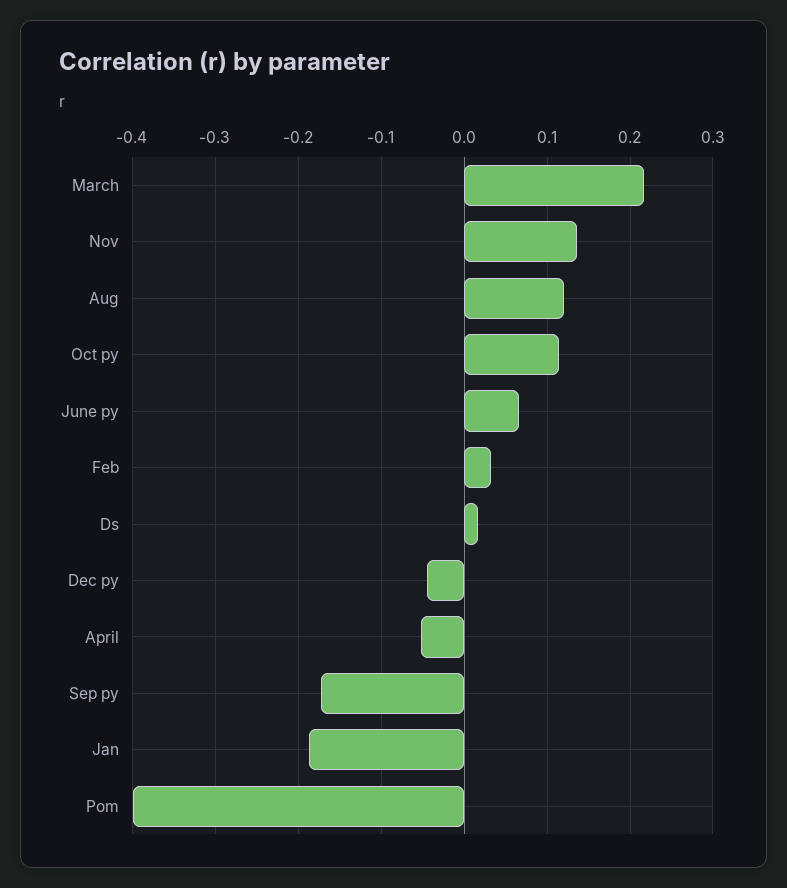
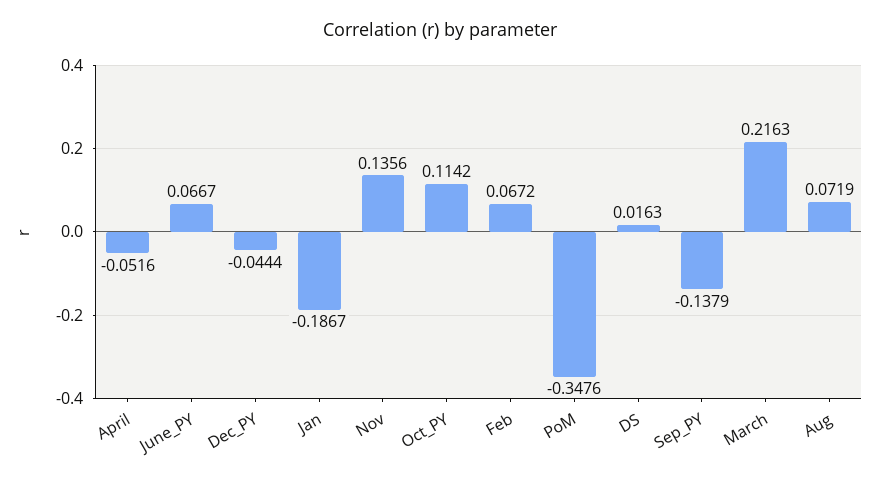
Aug: 0.12 -> 0.0719
Feb: 0.03 -> 0.0672
Sep py: -0.17 -> -0.1379
Pom: -0.4 -> -0.3476

